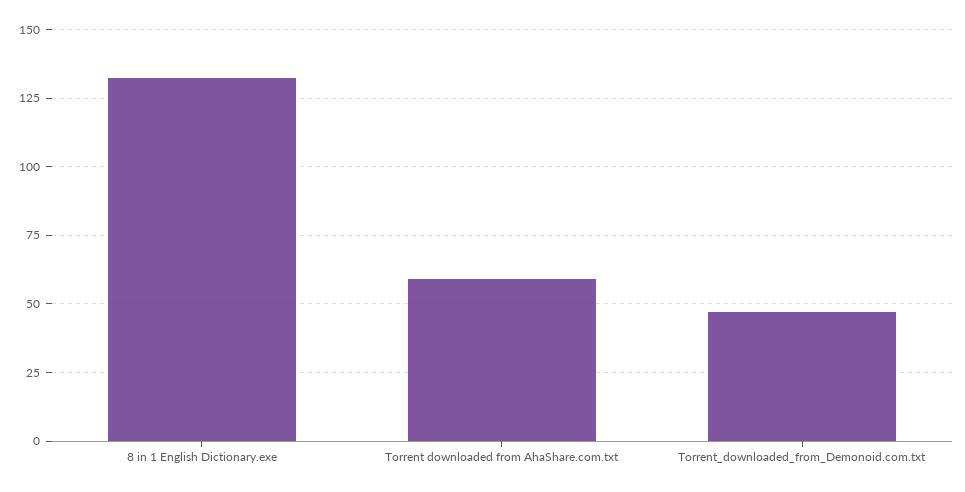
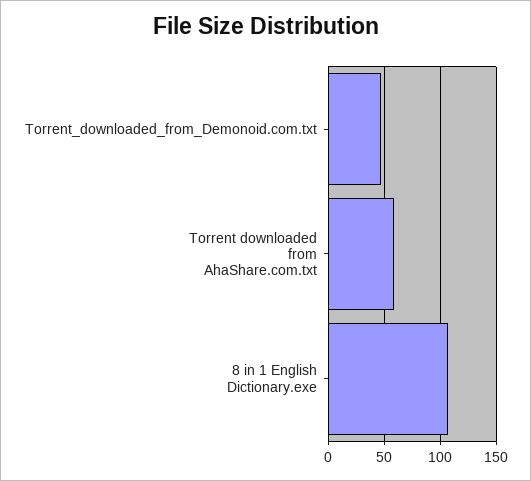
8 in 1 English Dictionary.exe: 132.5 -> 110

